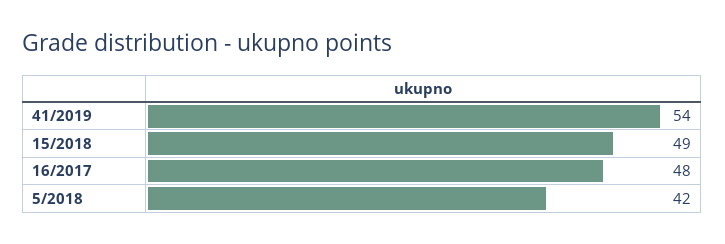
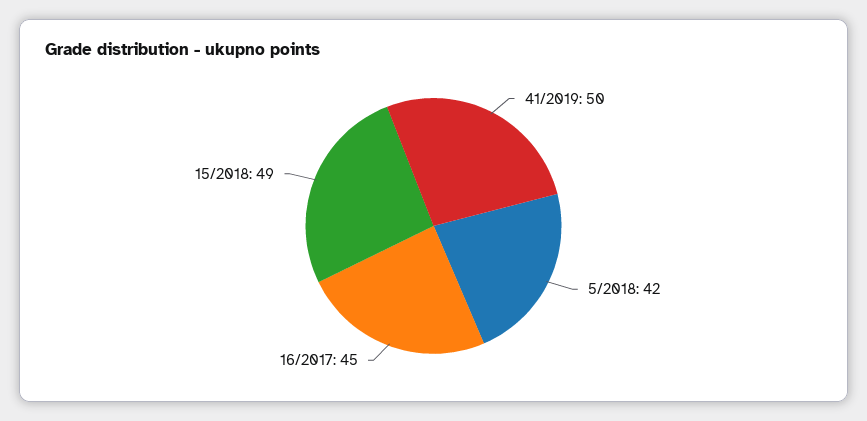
41/2019: 54 -> 50
16/2017: 48 -> 45

